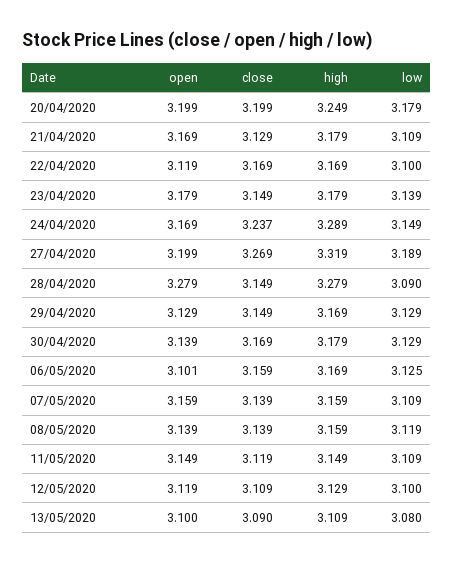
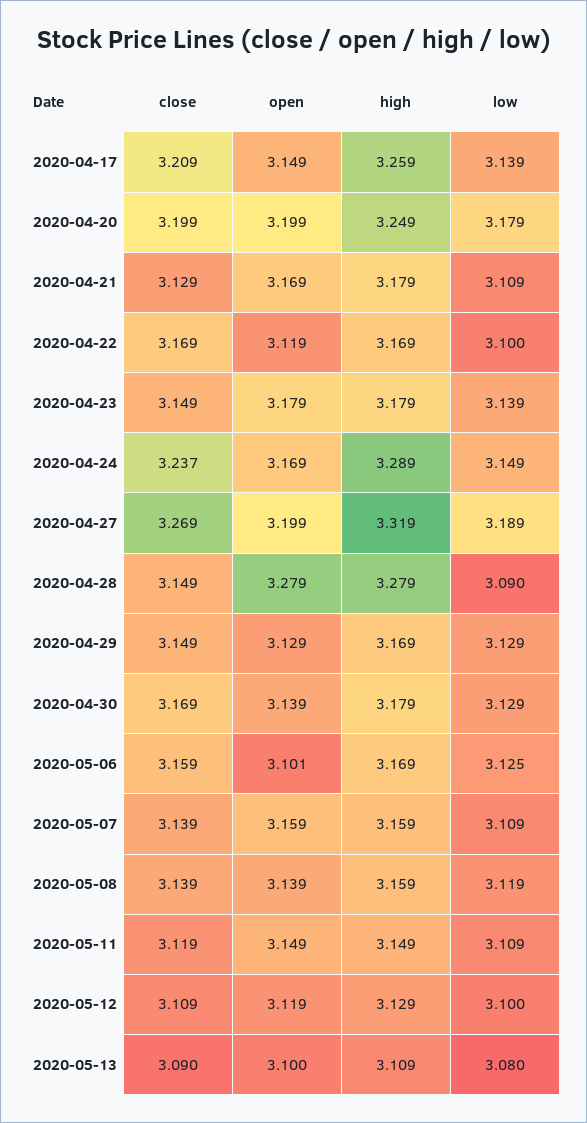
close, 2020-04-17: none -> 3.209
open, 2020-04-17: none -> 3.149
high, 2020-04-17: none -> 3.259
low, 2020-04-17: none -> 3.139

